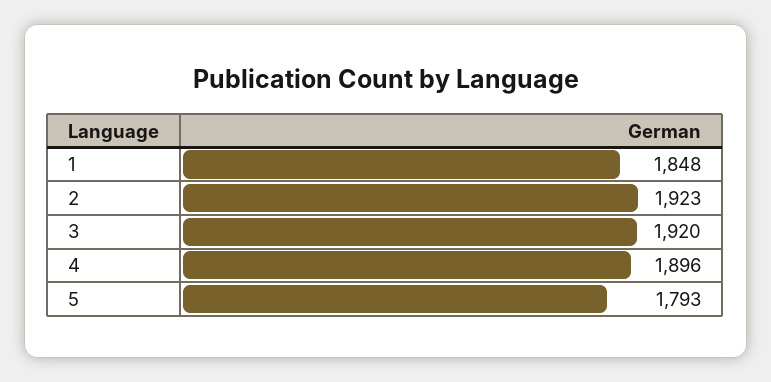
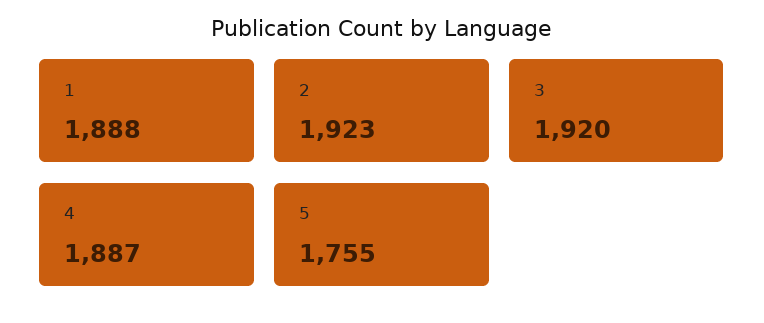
1: 1848 -> 1888
4: 1896 -> 1887
5: 1793 -> 1755

